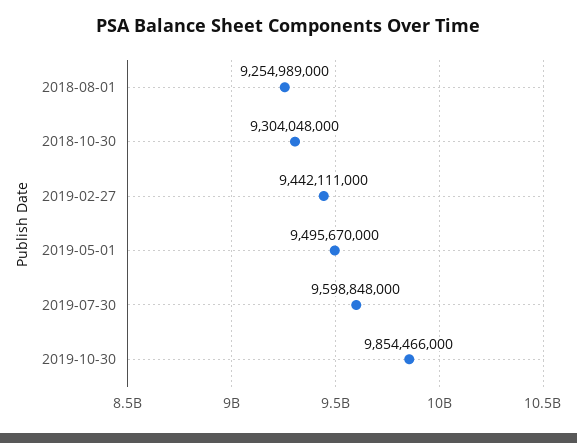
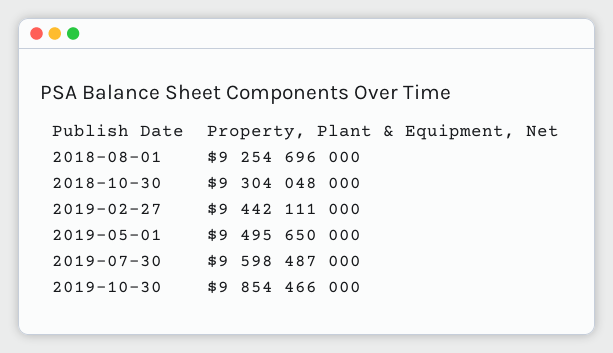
2018-08-01: 9254989000 -> 9254696000
2019-05-01: 9495670000 -> 9495650000
2019-07-30: 9598848000 -> 9598487000

